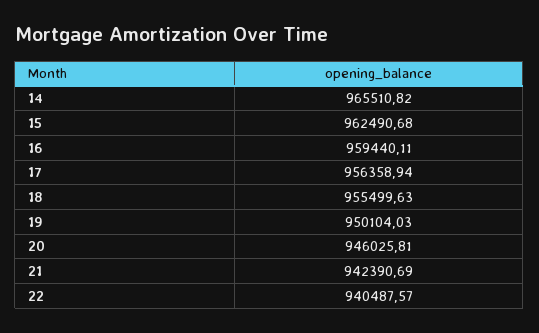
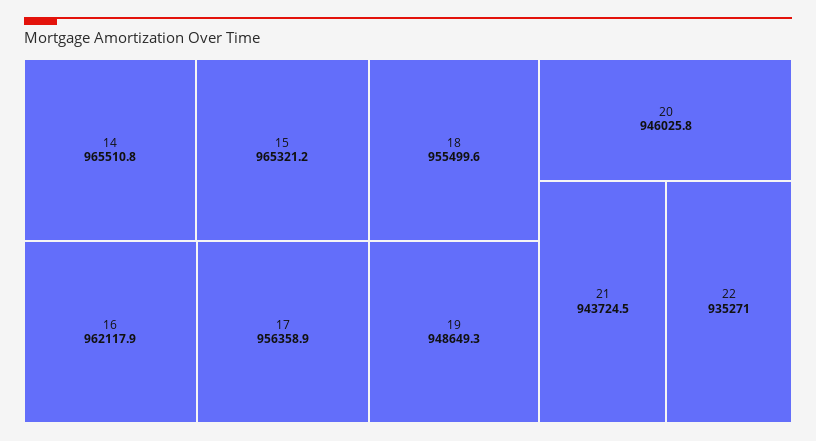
15: 962490.68 -> 965321.2
16: 959440.11 -> 962117.9
19: 950104.03 -> 948649.3
21: 942390.69 -> 943724.5
22: 940487.57 -> 935271

